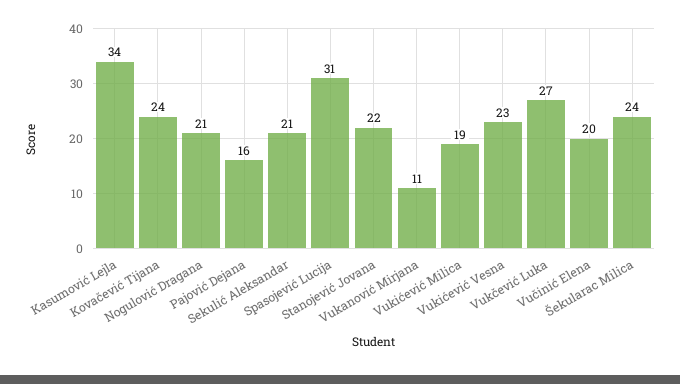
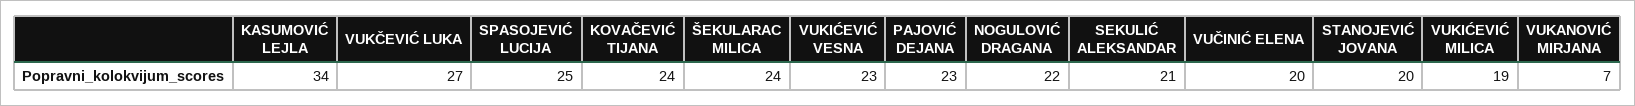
Nogulović Dragana: 21 -> 22
Pajović Dejana: 16 -> 23
Spasojević Lucija: 31 -> 25
Stanojević Jovana: 22 -> 20
Vukanović Mirjana: 11 -> 7

